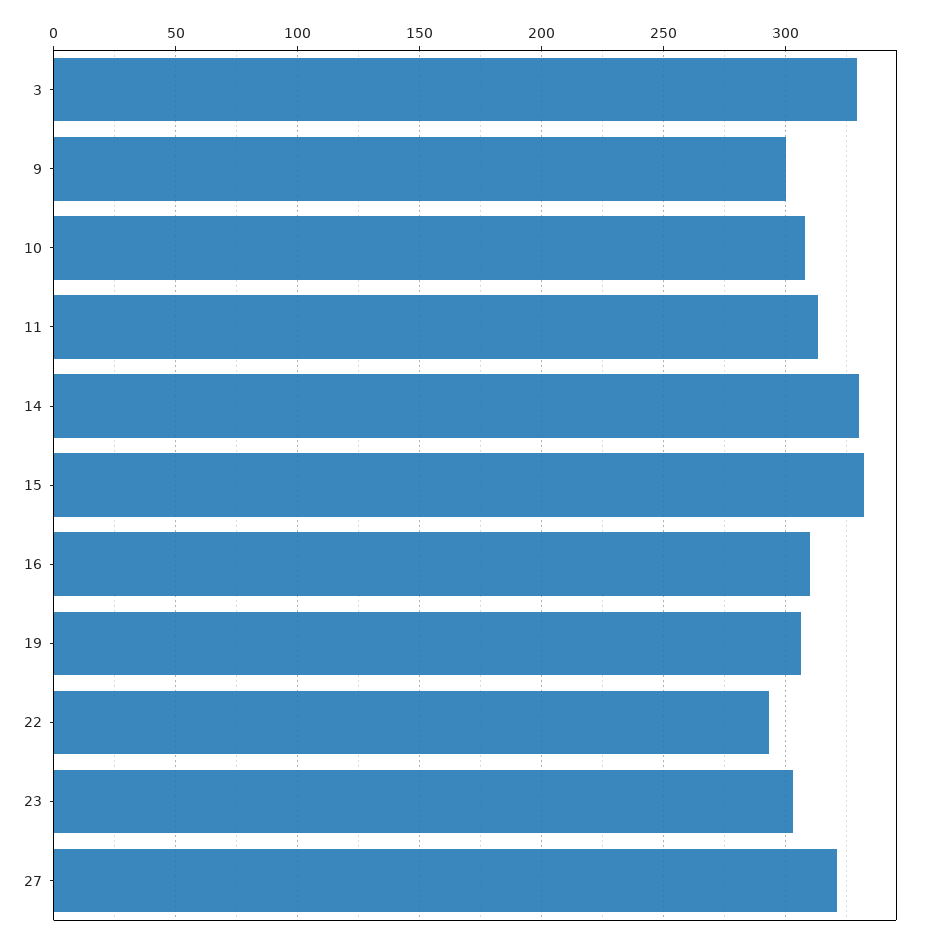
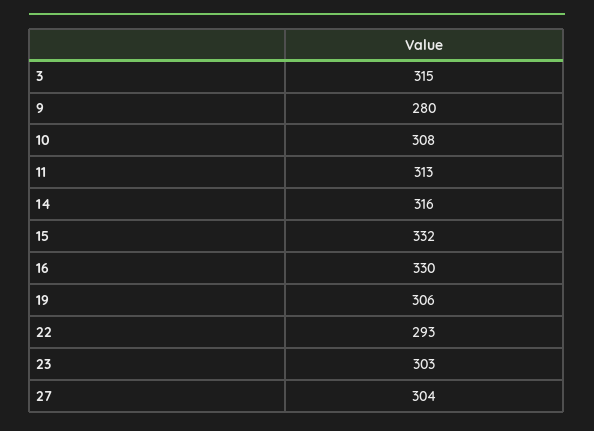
3: 330 -> 315
9: 300 -> 280
14: 330 -> 316
16: 310 -> 330
27: 320 -> 304

